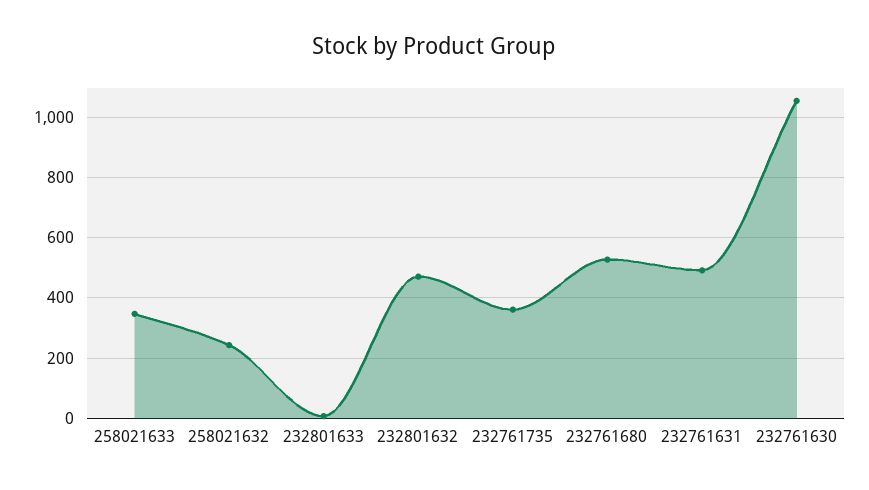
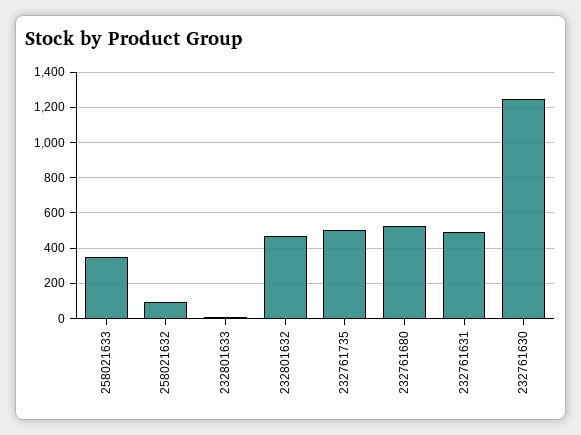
258021632: 240 -> 100
232761735: 360 -> 500
232761630: 1060 -> 1250

